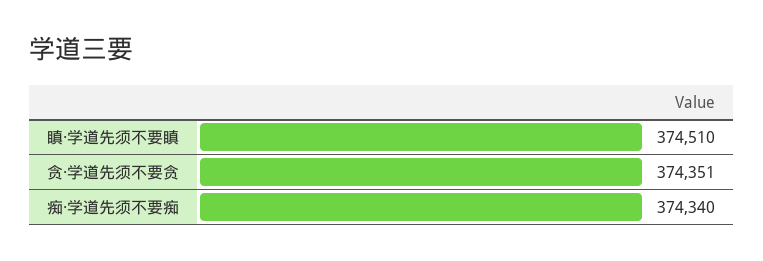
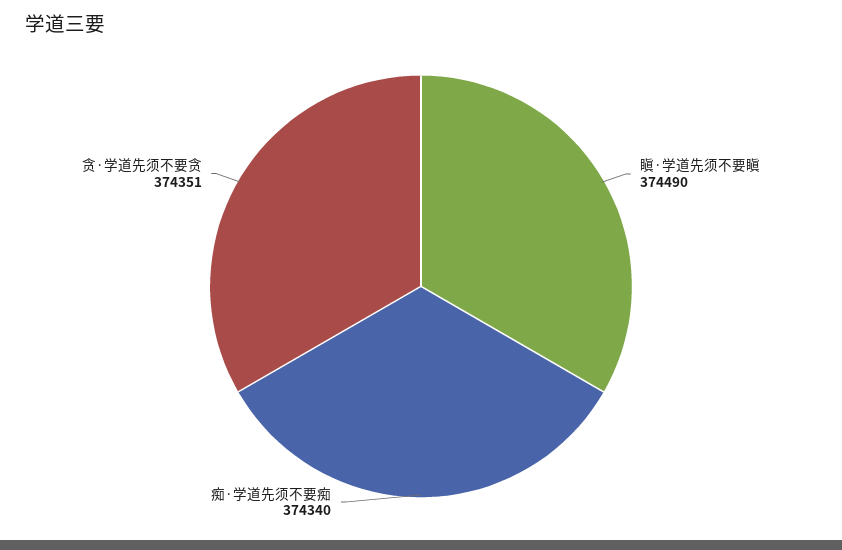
瞋·学道先须不要瞋: 374510 -> 374490

